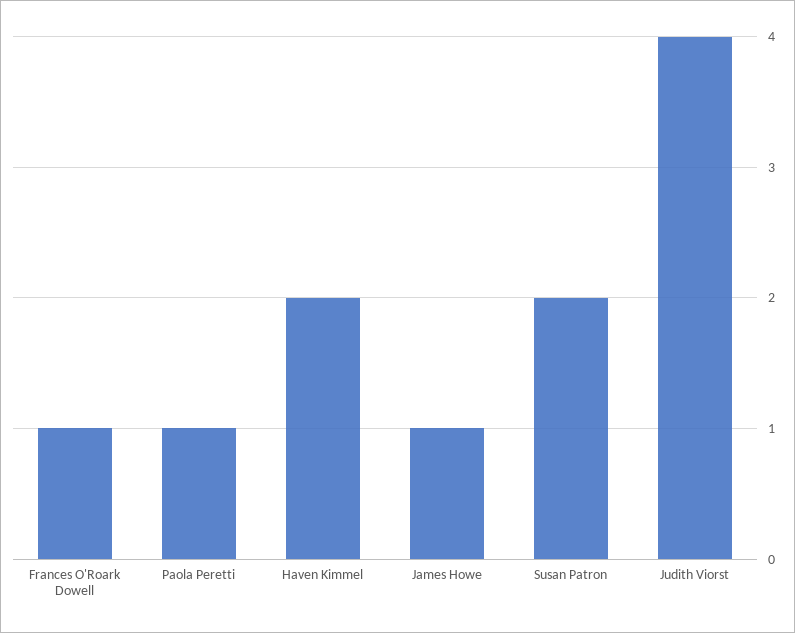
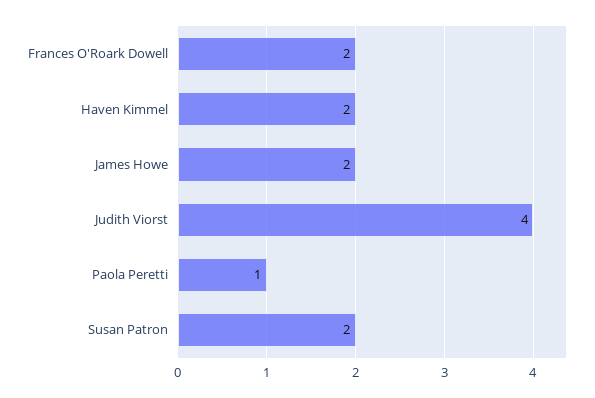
Frances O'Roark Dowell: 1 -> 2
James Howe: 1 -> 2

